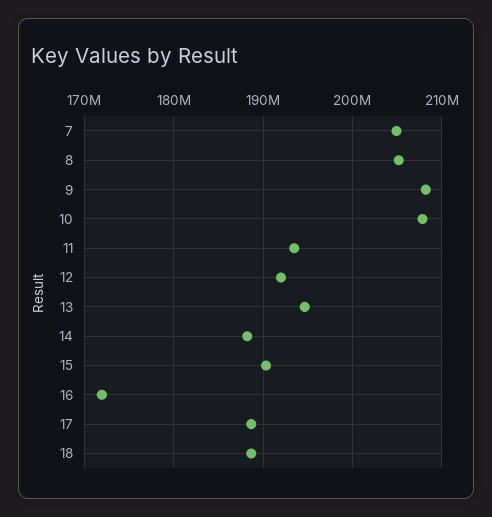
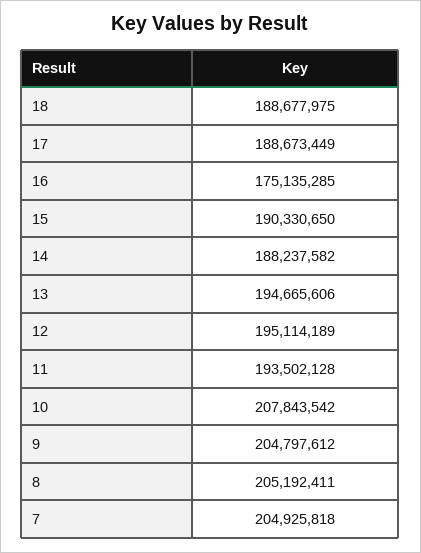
9: 208000000 -> 204797612
12: 192000000 -> 195114189
16: 172000000 -> 175135285

